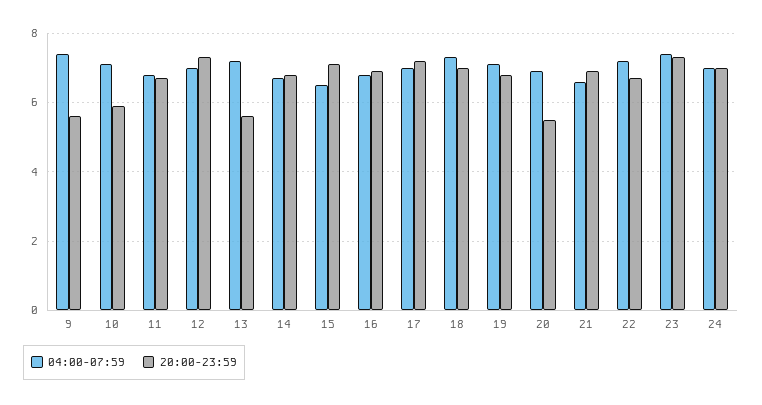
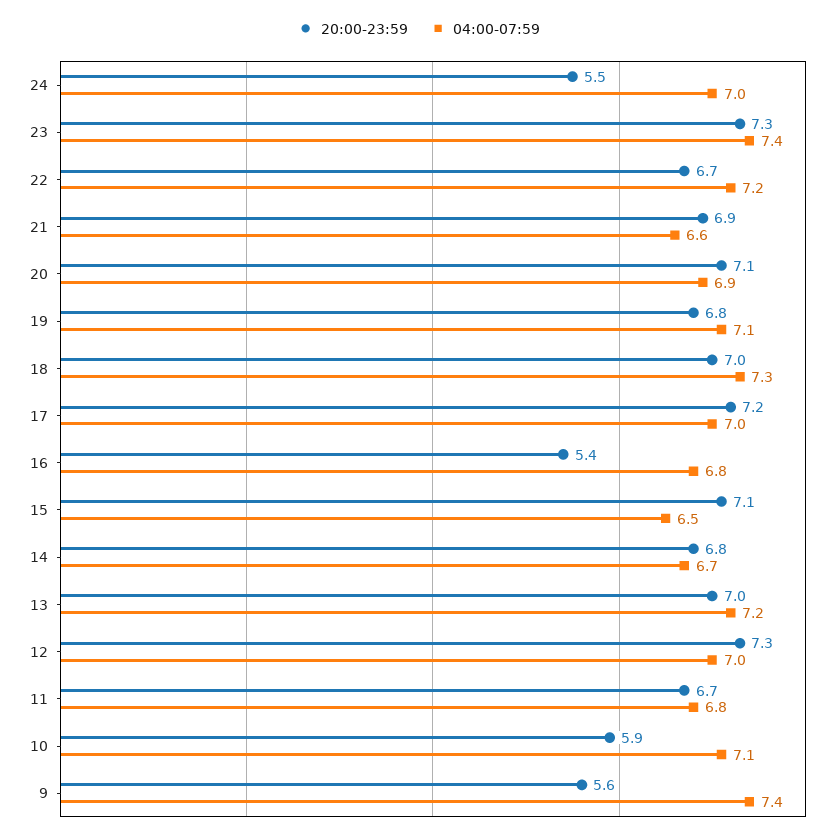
20:00-23:59, 13: 5.5 -> 7
20:00-23:59, 16: 7 -> 5.4
20:00-23:59, 20: 5.5 -> 7.1
20:00-23:59, 24: 7 -> 5.5

